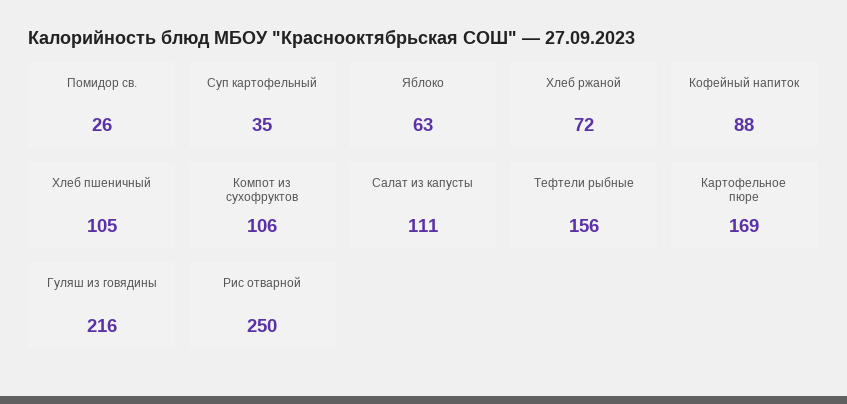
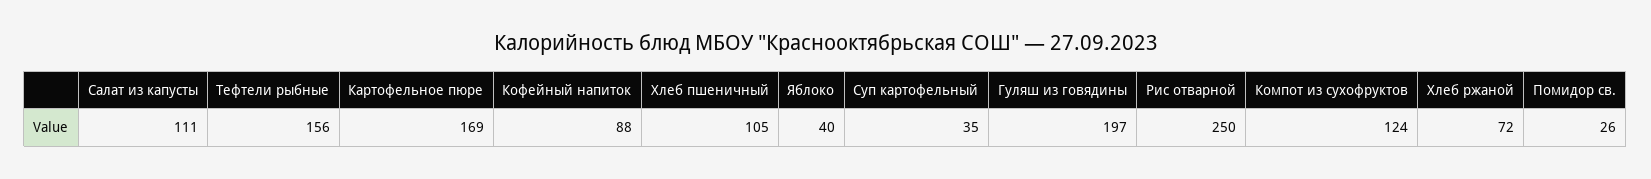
Яблоко: 63 -> 40
Компот из сухофруктов: 106 -> 124
Гуляш из говядины: 216 -> 197

